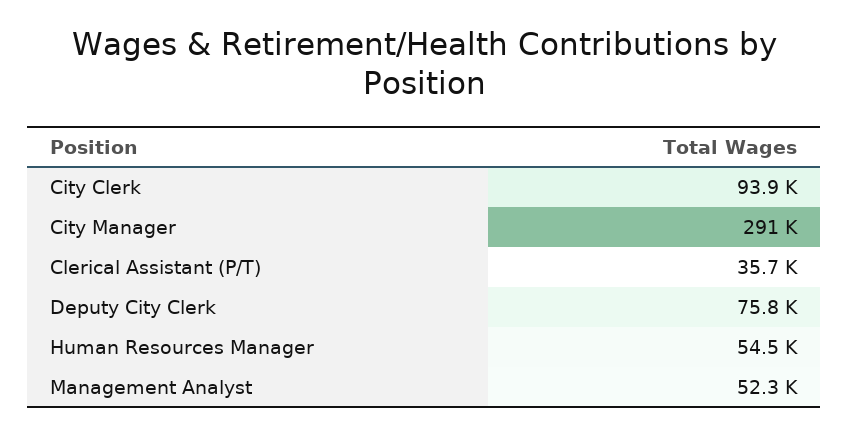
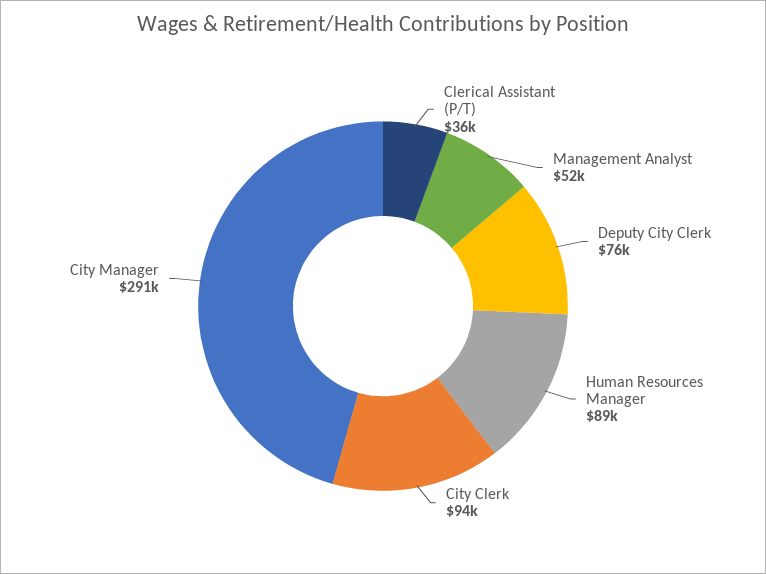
Human Resources Manager: 54500 -> 89000

